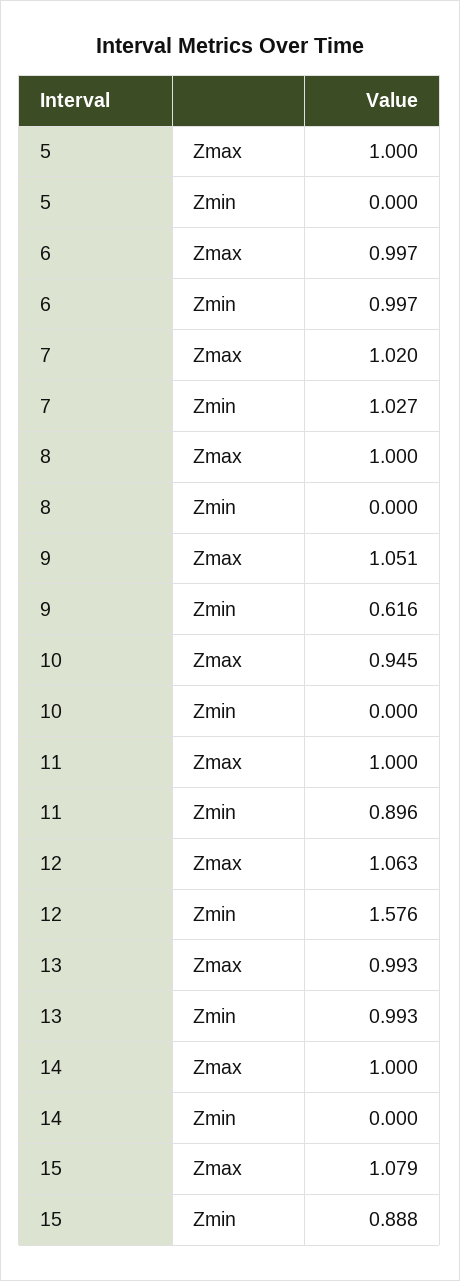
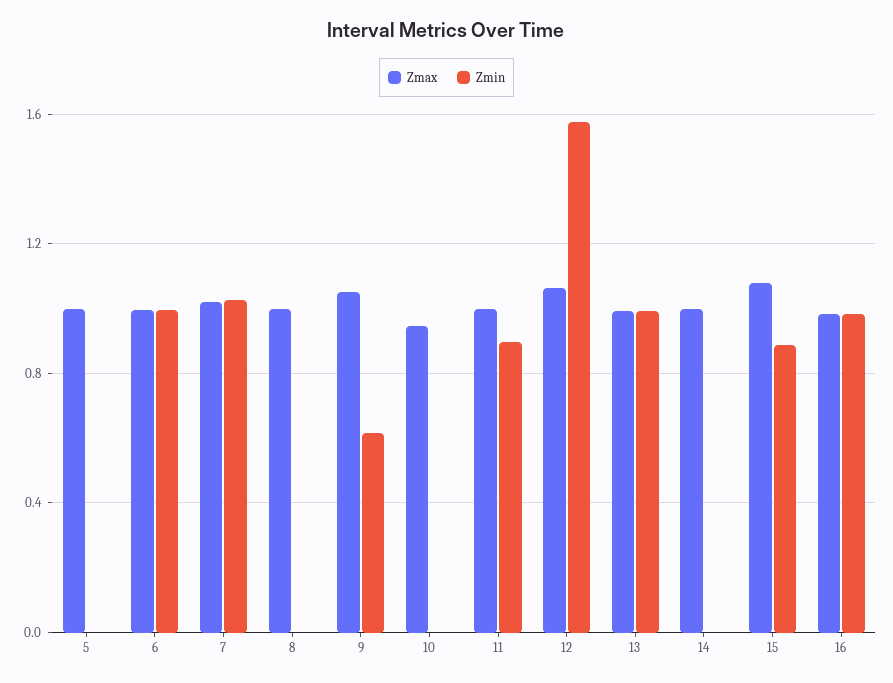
Zmax, 16: none -> 1
Zmin, 16: none -> 1

